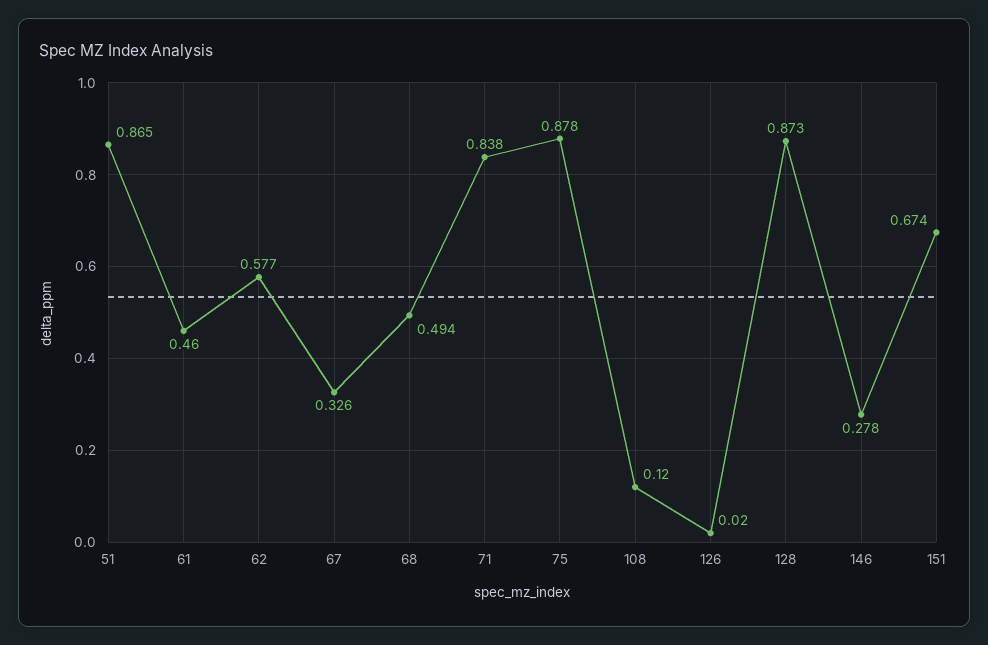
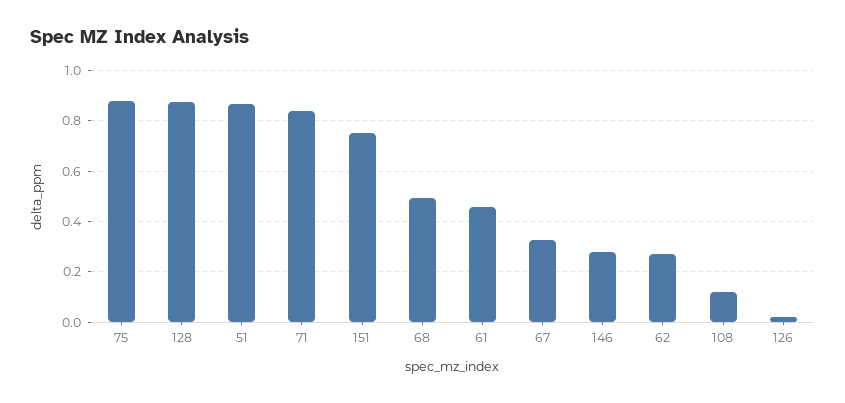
62: 0.577 -> 0.275
151: 0.674 -> 0.75

